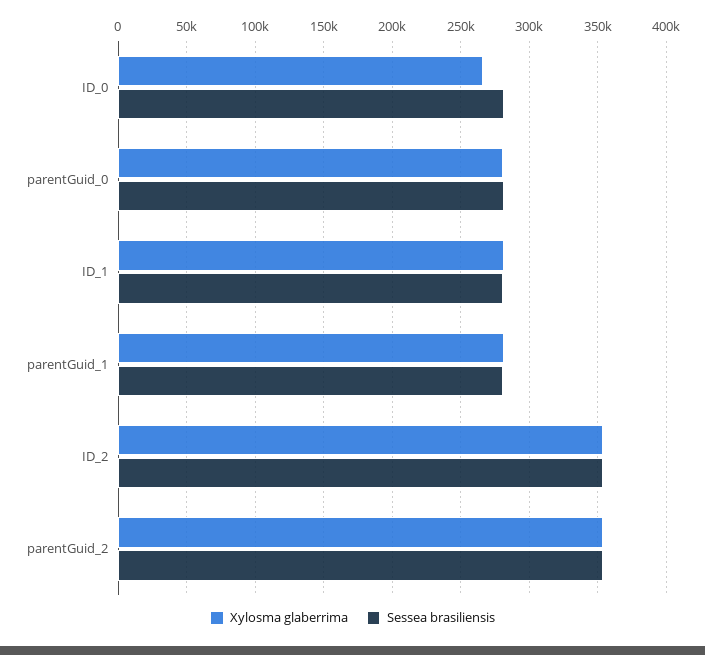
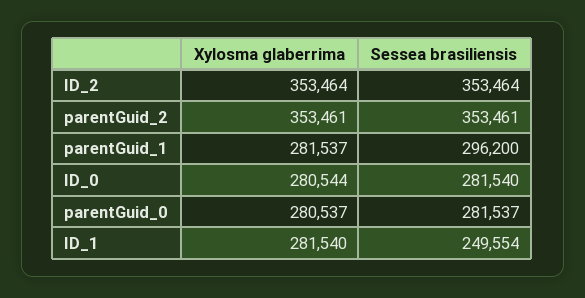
Xylosma glaberrima, ID_0: 265000 -> 280544
Sessea brasiliensis, ID_1: 280000 -> 249554
Sessea brasiliensis, parentGuid_1: 280000 -> 296200

